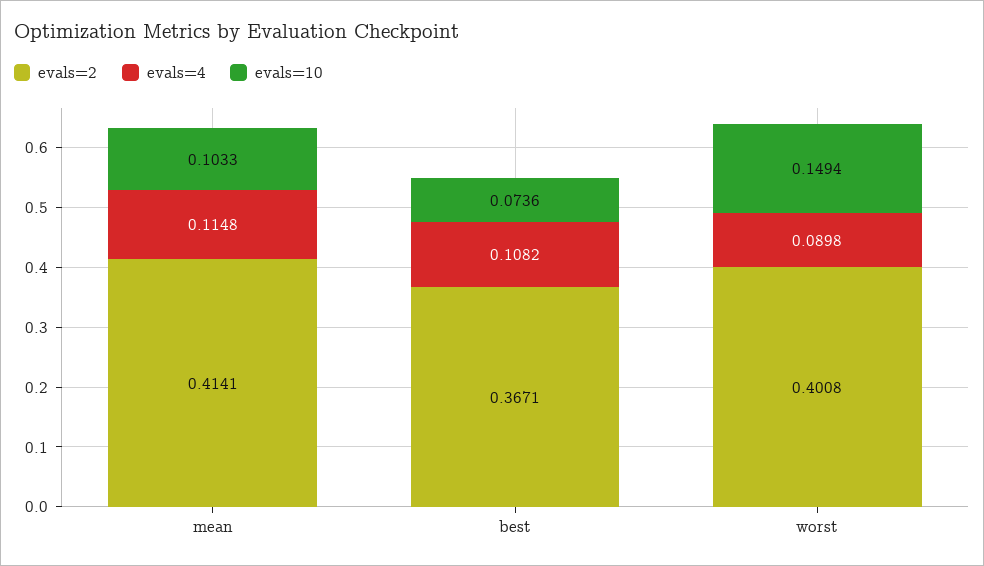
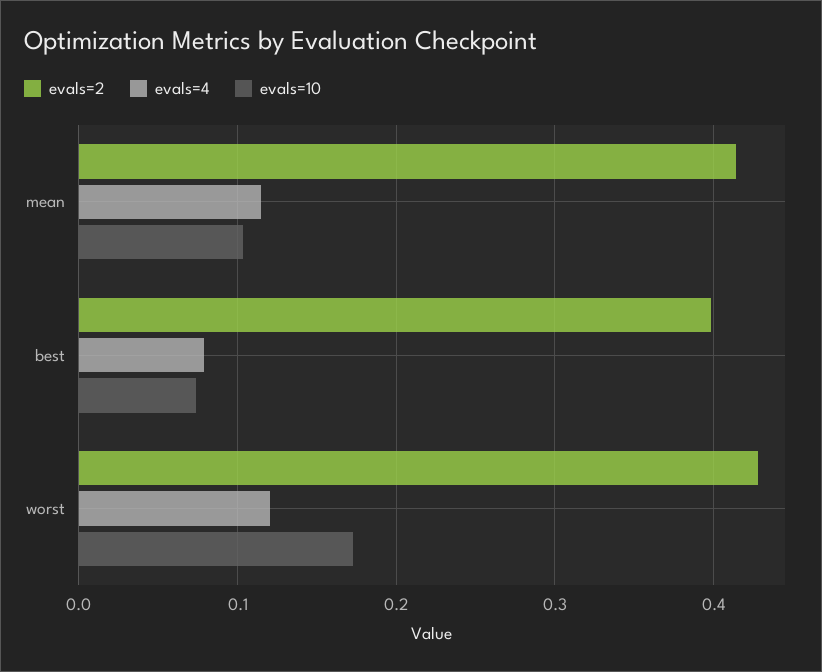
evals=2, best: 0.3671 -> 0.4
evals=4, best: 0.1082 -> 0.08
evals=2, worst: 0.4008 -> 0.43
evals=4, worst: 0.0898 -> 0.12
evals=10, worst: 0.1494 -> 0.17

